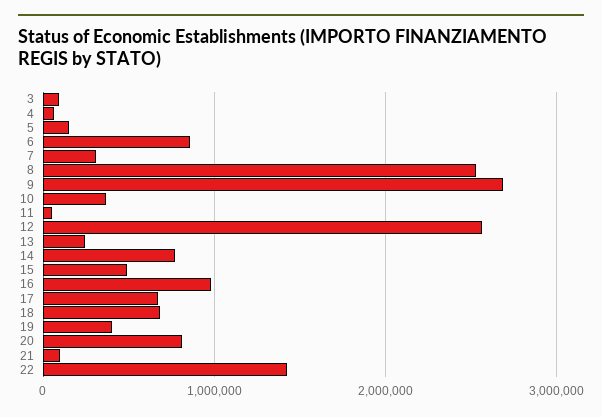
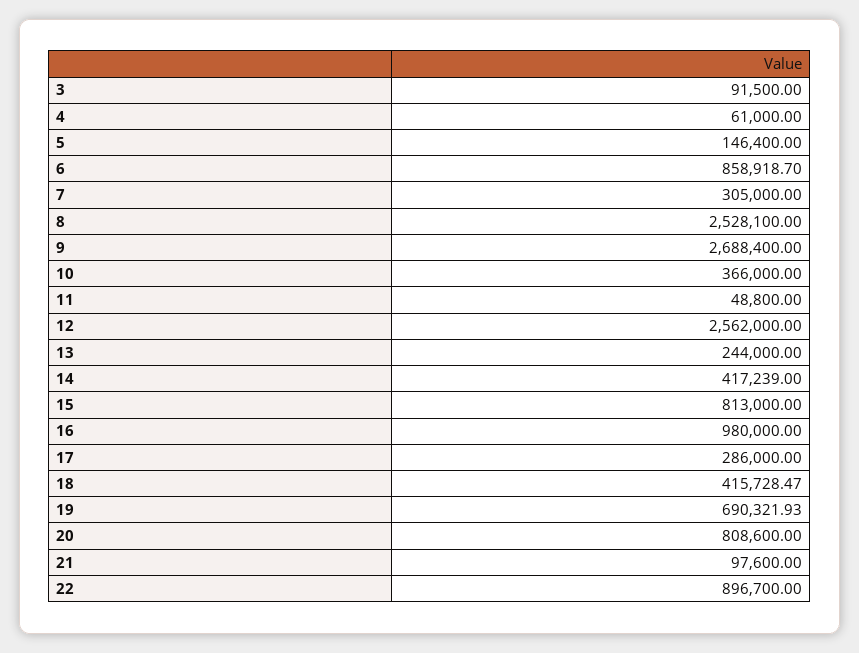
14: 800000 -> 417239
15: 500000 -> 813000
17: 700000 -> 286000
18: 700000 -> 415728.47
19: 400000 -> 690321.93
22: 1400000 -> 896700

